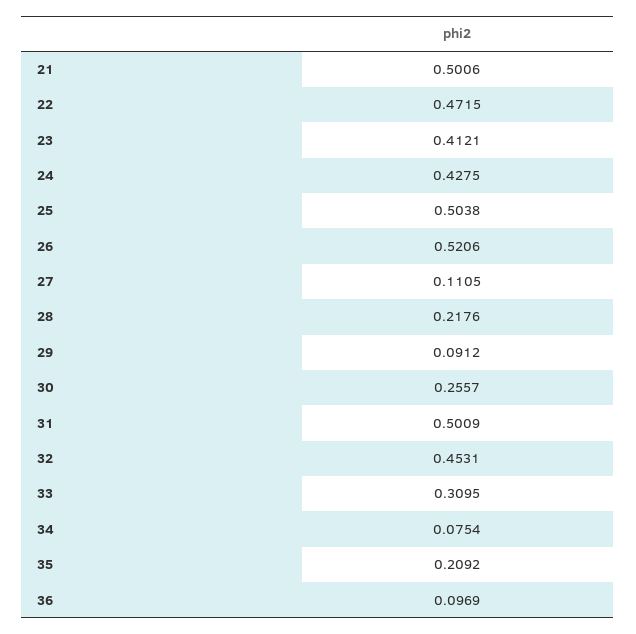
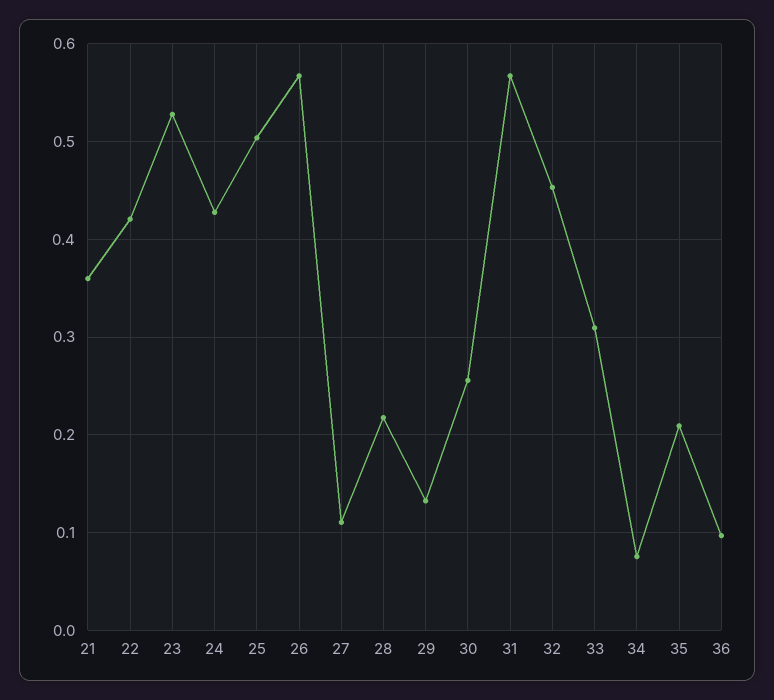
21: 0.5006 -> 0.36
22: 0.4715 -> 0.42
23: 0.4121 -> 0.53
26: 0.5206 -> 0.57
29: 0.0912 -> 0.13
31: 0.5009 -> 0.57

